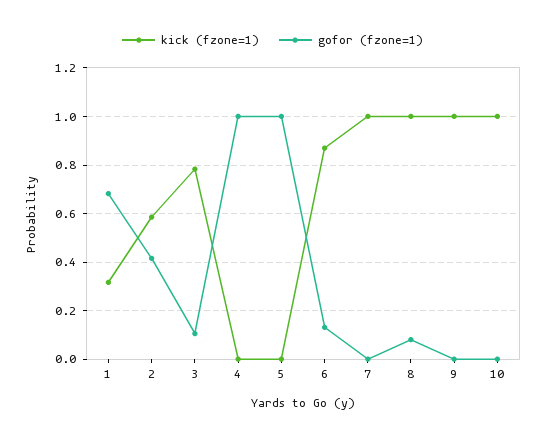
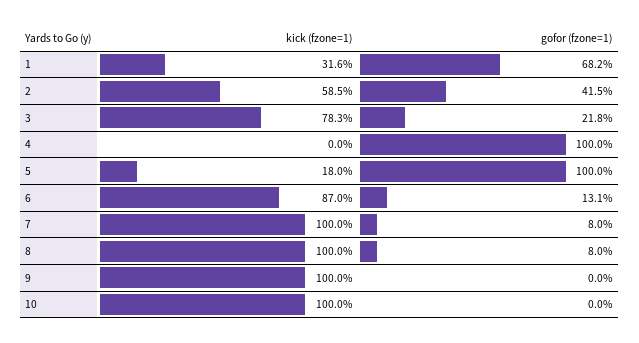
gofor (fzone=1), 3: 0.1 -> 0.218
kick (fzone=1), 5: 0 -> 0.18
gofor (fzone=1), 7: 0 -> 0.08

